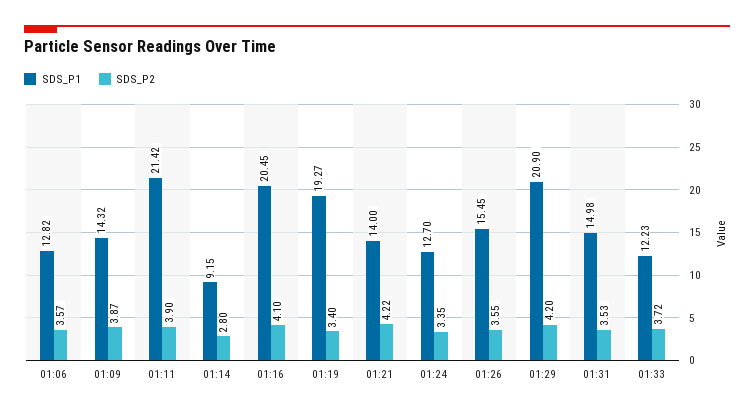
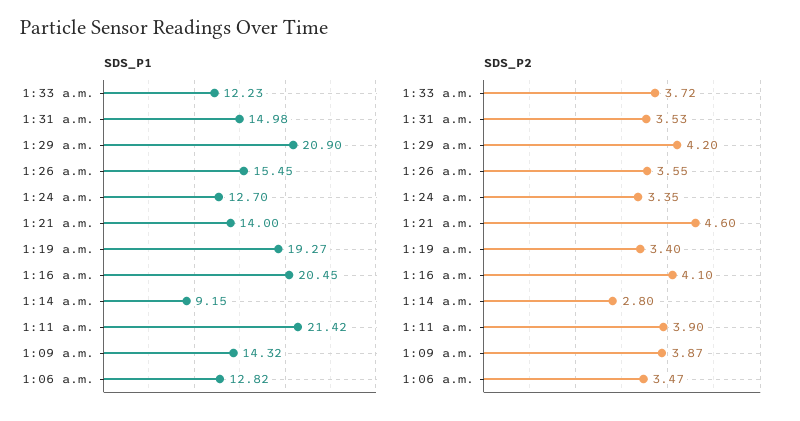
SDS_P2, 01:06: 3.57 -> 3.47
SDS_P2, 01:21: 4.22 -> 4.6

